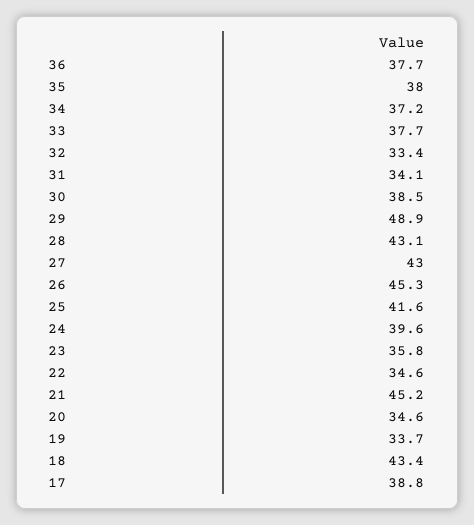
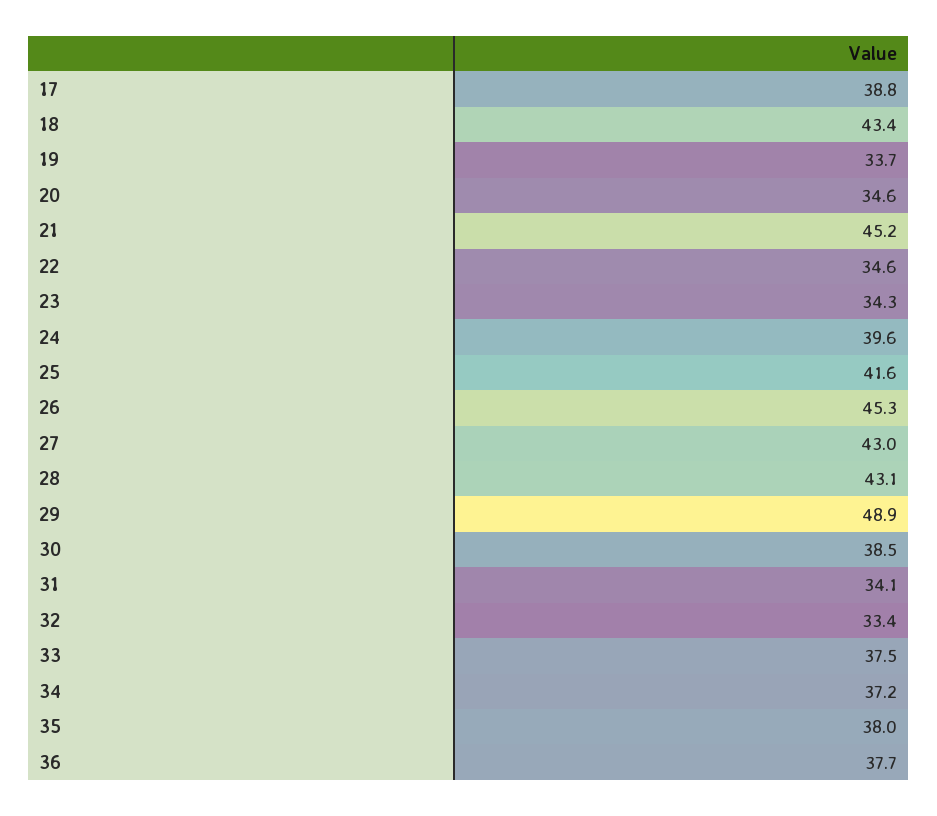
33: 37.7 -> 37.5
23: 35.8 -> 34.3

